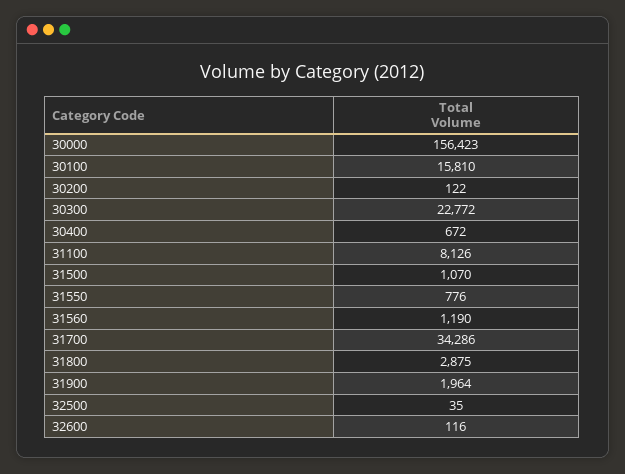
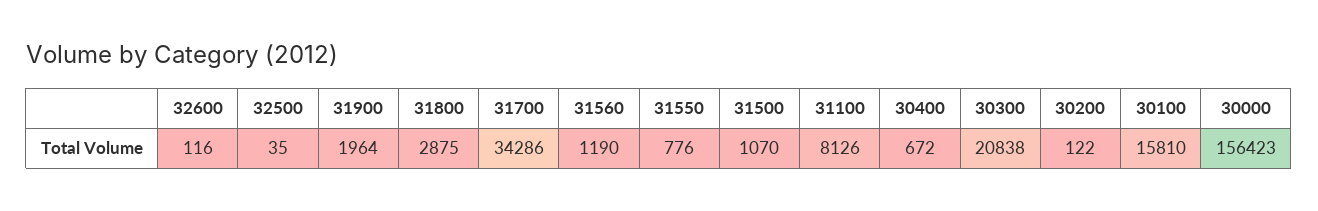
30300: 22772 -> 20838

